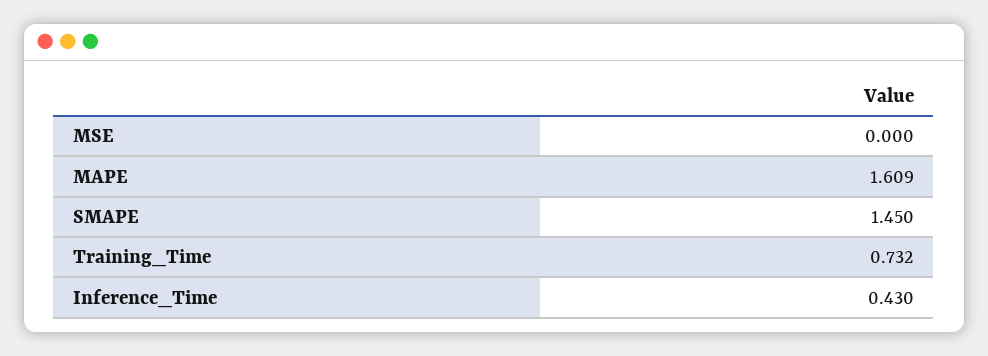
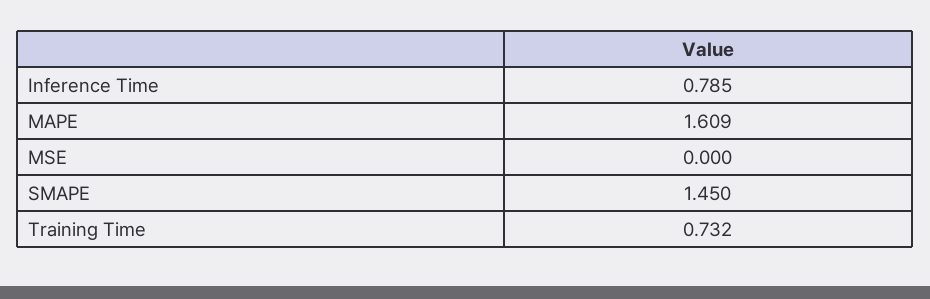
Inference_Time: 0.43 -> 0.785

